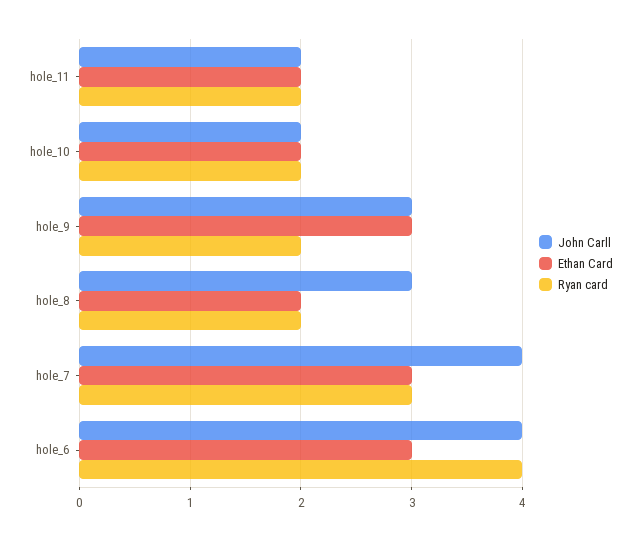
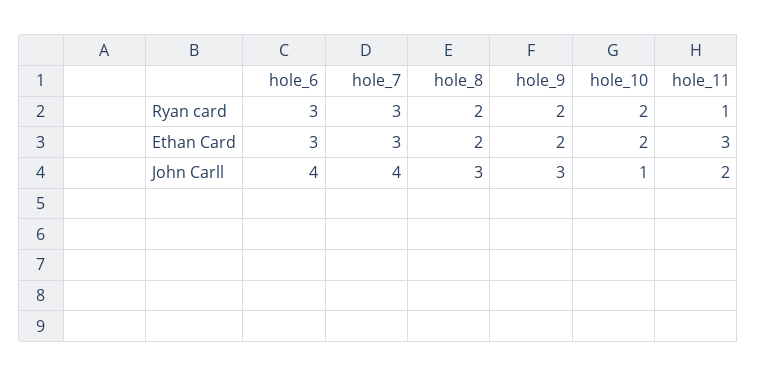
Ethan Card, hole_11: 2 -> 3
Ryan card, hole_11: 2 -> 1
John Carll, hole_10: 2 -> 1
Ethan Card, hole_9: 3 -> 2
Ryan card, hole_6: 4 -> 3

